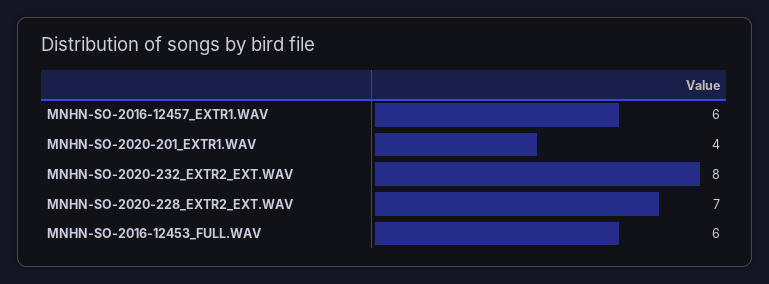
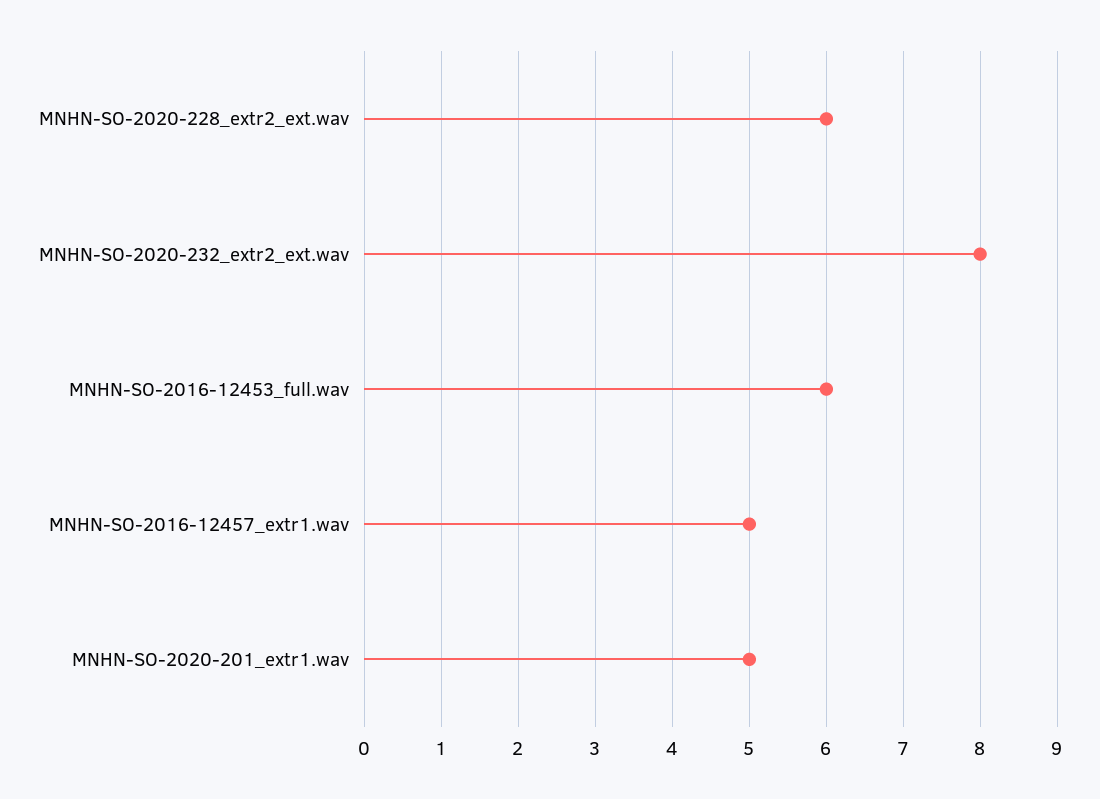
MNHN-SO-2016-12457_EXTR1.WAV: 6 -> 5
MNHN-SO-2020-201_EXTR1.WAV: 4 -> 5
MNHN-SO-2020-228_EXTR2_EXT.WAV: 7 -> 6

